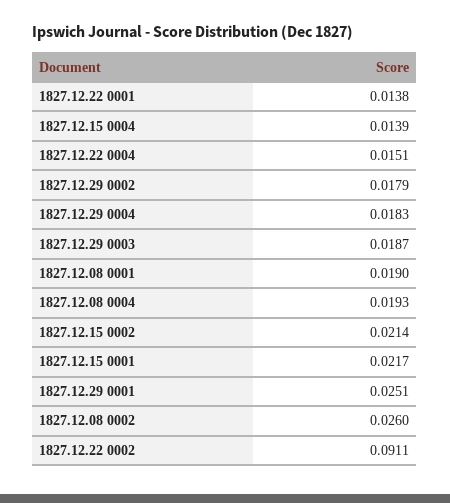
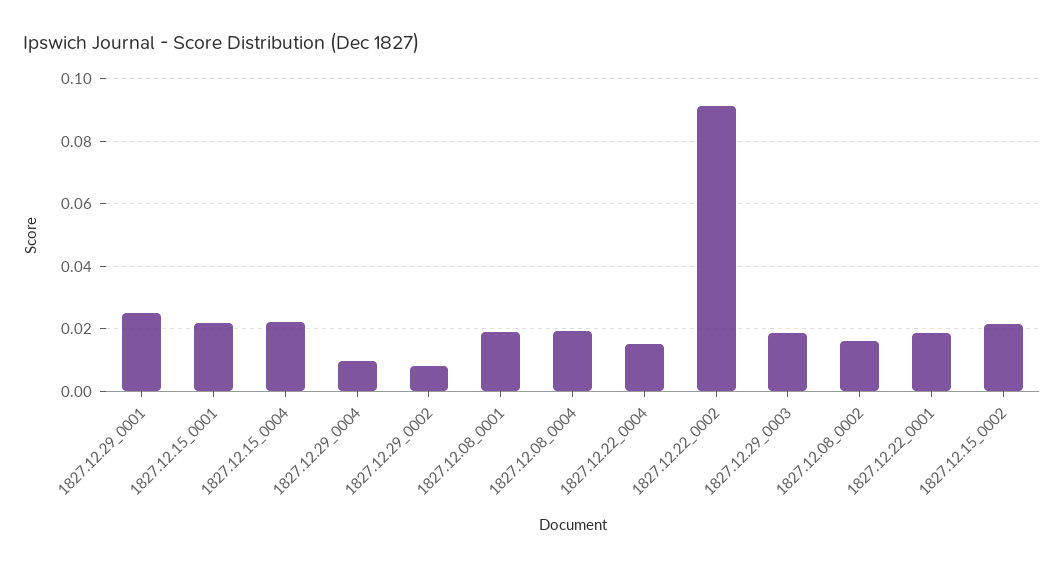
1827.12.22 0001: 0.0138 -> 0.018
1827.12.15 0004: 0.0139 -> 0.022
1827.12.29 0002: 0.0179 -> 0.008
1827.12.29 0004: 0.0183 -> 0.01
1827.12.08 0002: 0.026 -> 0.016

